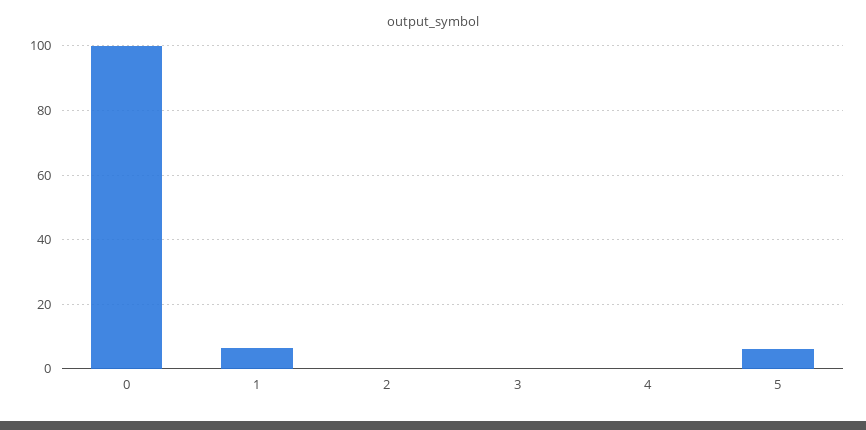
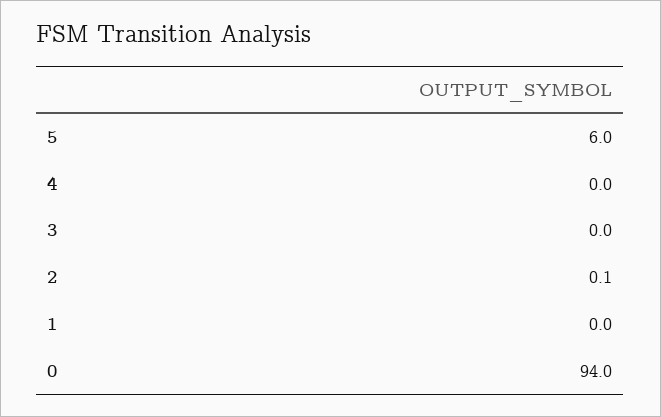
0: 100 -> 94
1: 6 -> 0

